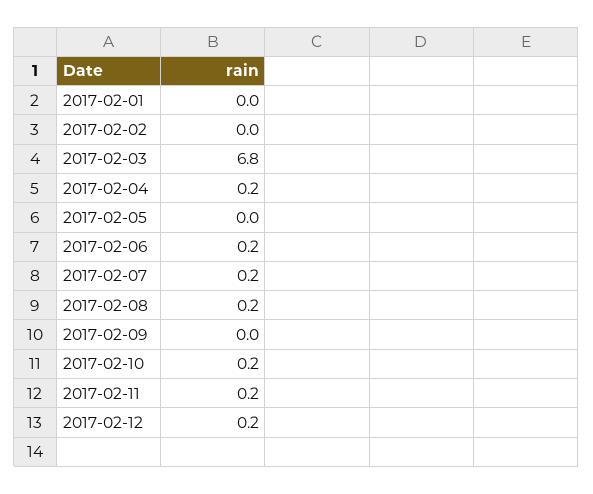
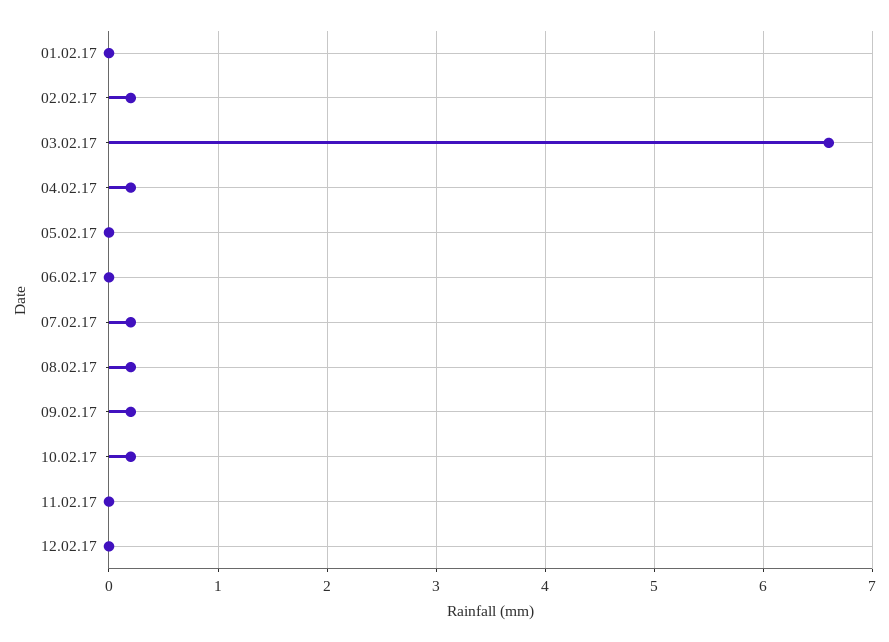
2017-02-02: 0 -> 0.2
2017-02-03: 6.8 -> 6.6
2017-02-06: 0.2 -> 0
2017-02-09: 0 -> 0.2
2017-02-11: 0.2 -> 0
2017-02-12: 0.2 -> 0

